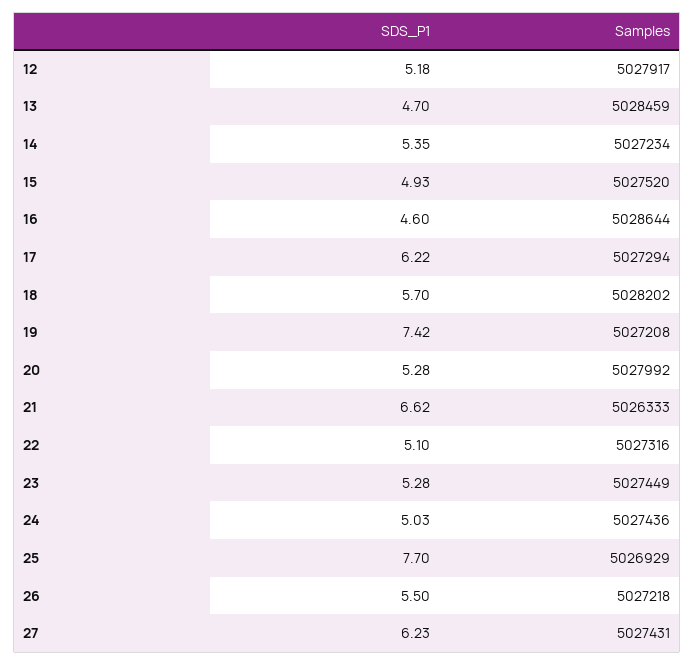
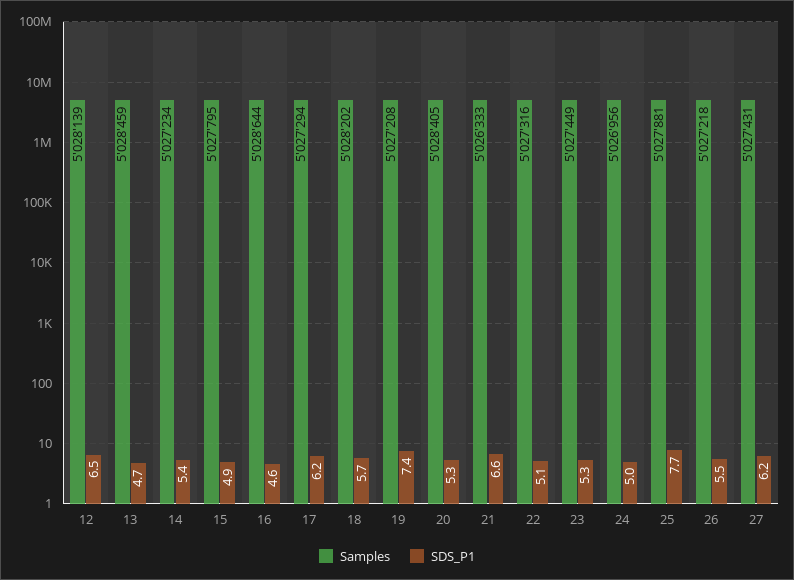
SDS_P1, 12: 5.18 -> 6.5
Samples, 12: 5027917 -> 5028139
Samples, 15: 5027520 -> 5027795
Samples, 20: 5027992 -> 5028405
Samples, 24: 5027436 -> 5026956
Samples, 25: 5026929 -> 5027881

